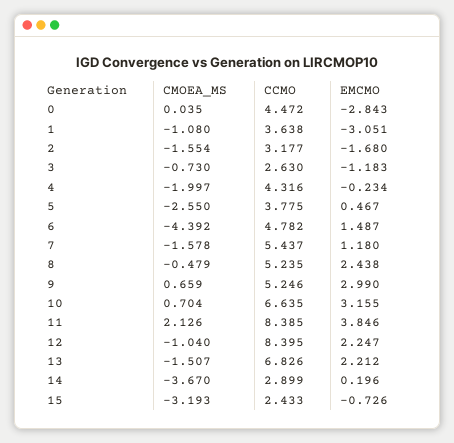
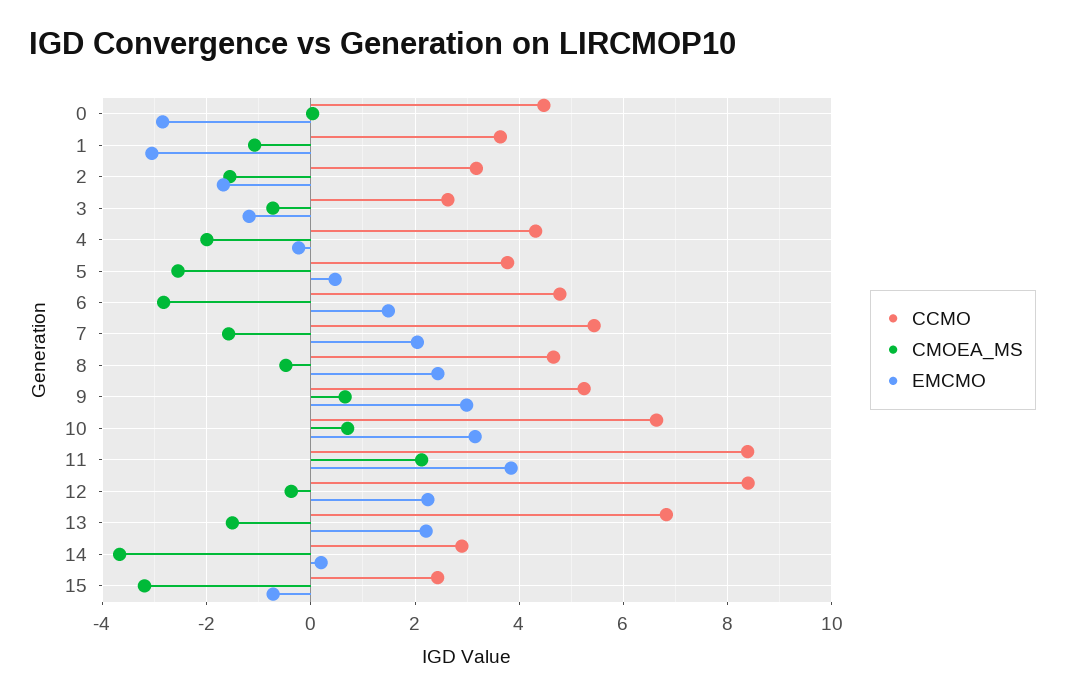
CMOEA_MS, 6: -4.392 -> -2.8
EMCMO, 7: 1.18 -> 2
CCMO, 8: 5.235 -> 4.6
CMOEA_MS, 12: -1.04 -> -0.4

